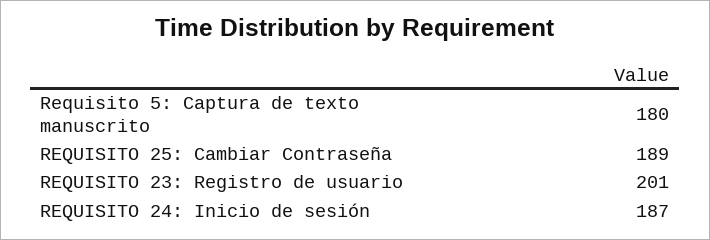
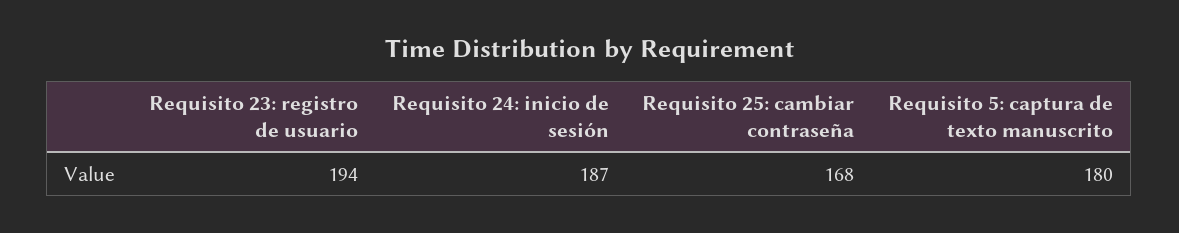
REQUISITO 25: Cambiar Contraseña: 189 -> 168
REQUISITO 23: Registro de usuario: 201 -> 194

